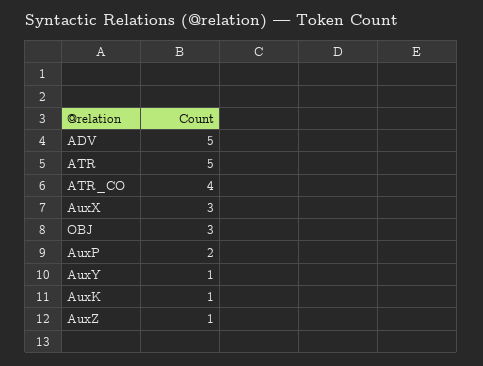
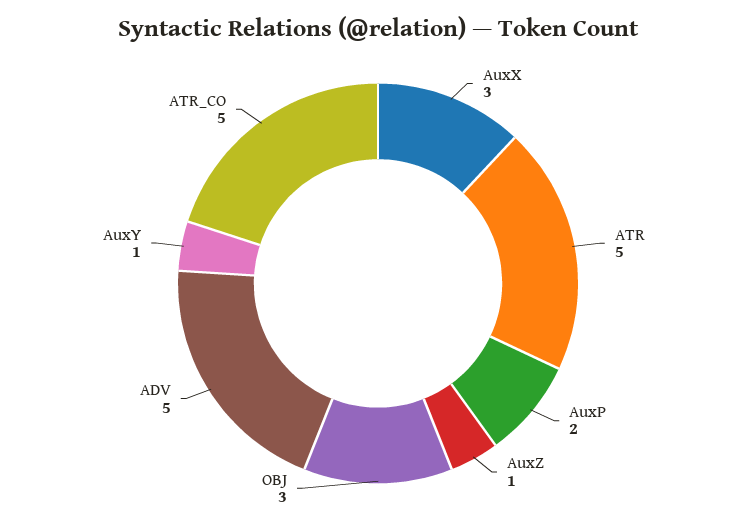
ATR_CO: 4 -> 5
AuxK: 1 -> none

